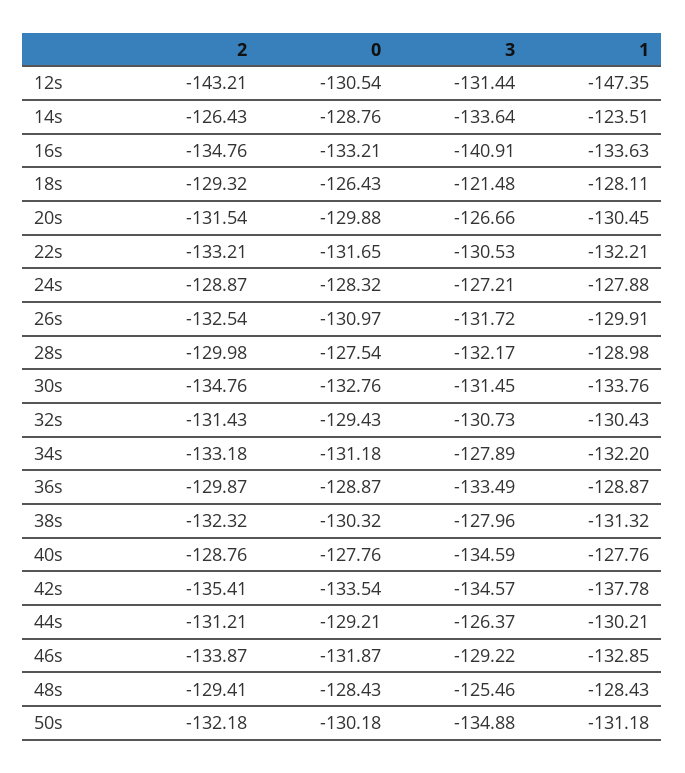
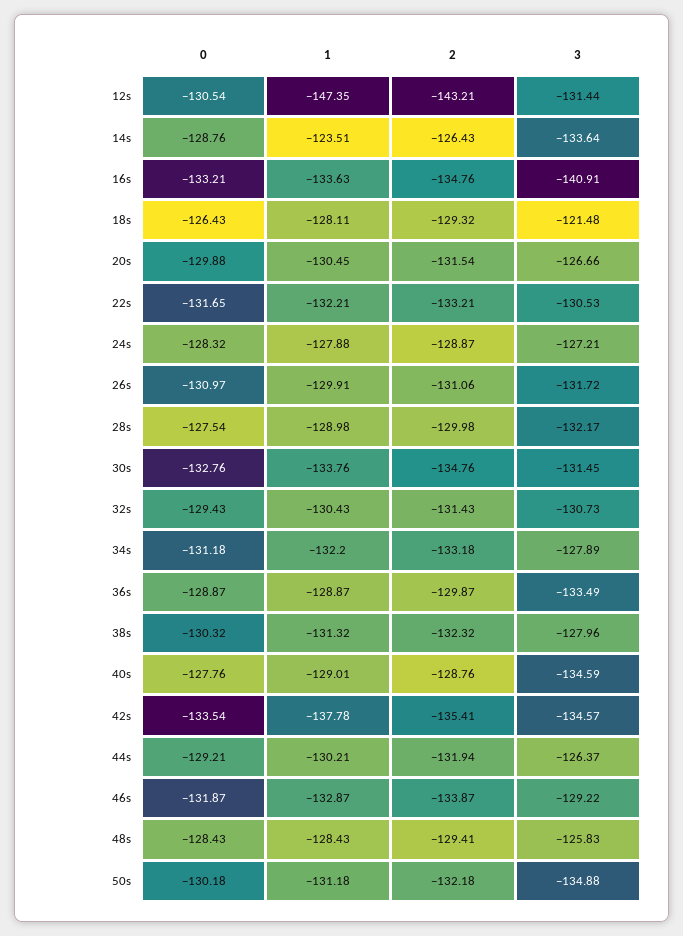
2, 26s: -132.54 -> -131.06
1, 40s: -127.76 -> -129.01
2, 44s: -131.21 -> -131.94
1, 46s: -132.85 -> -132.87
3, 48s: -125.46 -> -125.83

